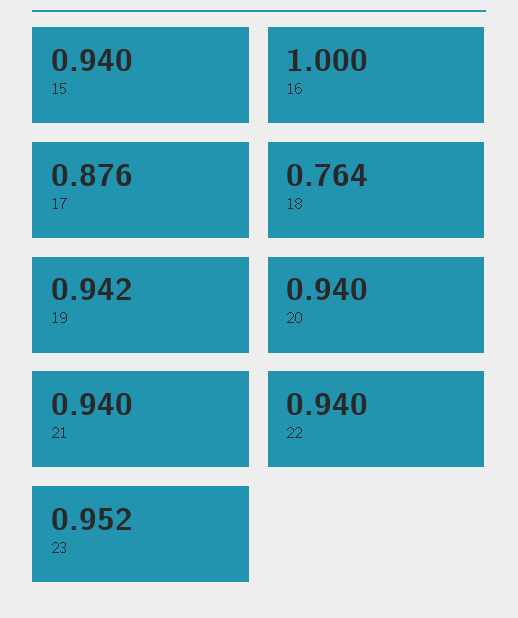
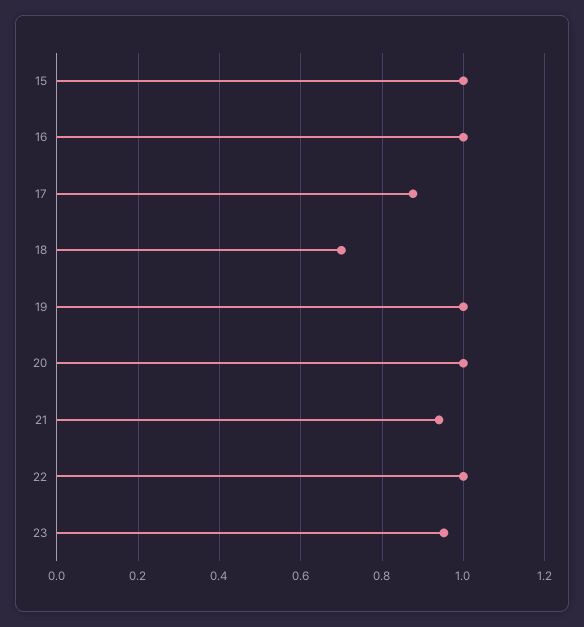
15: 0.94 -> 1
18: 0.764 -> 0.7
19: 0.942 -> 1
20: 0.94 -> 1
22: 0.94 -> 1

